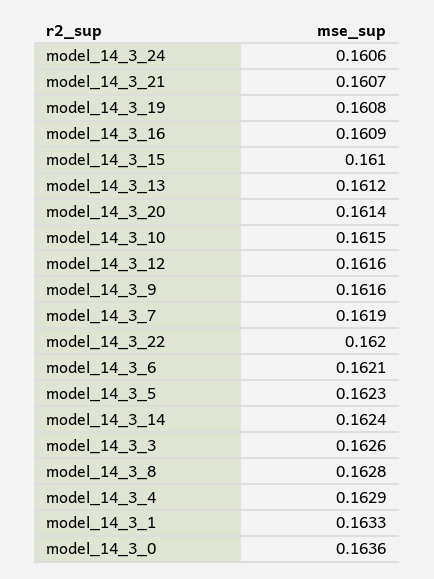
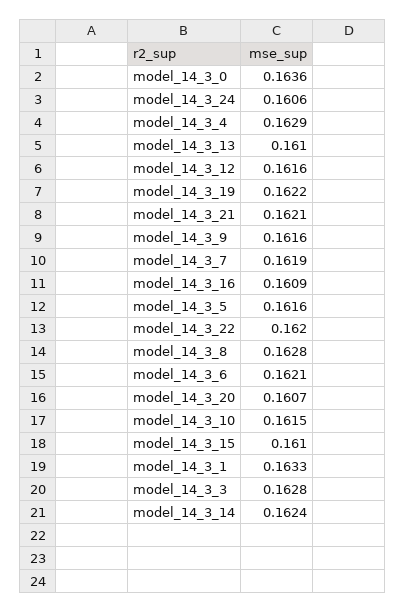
model_14_3_21: 0.1607 -> 0.1621
model_14_3_19: 0.1608 -> 0.1622
model_14_3_13: 0.1612 -> 0.161
model_14_3_20: 0.1614 -> 0.1607
model_14_3_5: 0.1623 -> 0.1616
model_14_3_3: 0.1626 -> 0.1628

